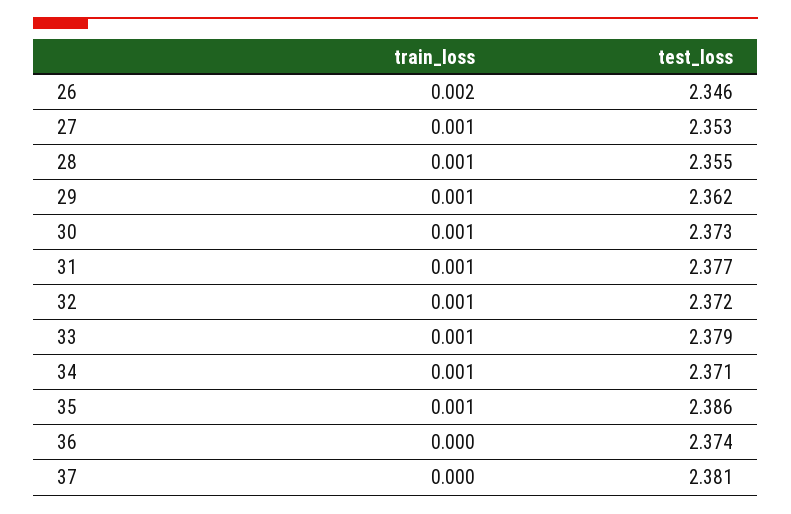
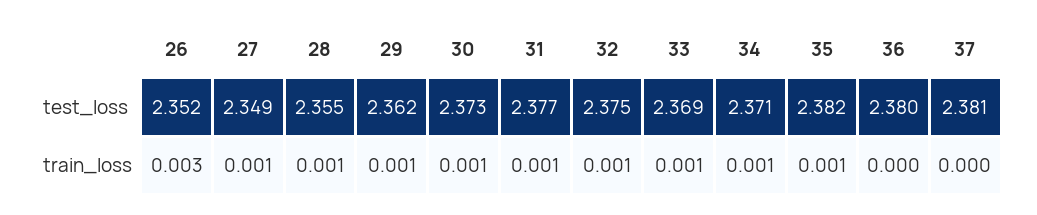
train_loss, 26: 0.002 -> 0.003
test_loss, 26: 2.346 -> 2.352
test_loss, 27: 2.353 -> 2.349
test_loss, 32: 2.372 -> 2.375
test_loss, 33: 2.379 -> 2.369
test_loss, 35: 2.386 -> 2.382
test_loss, 36: 2.374 -> 2.38

